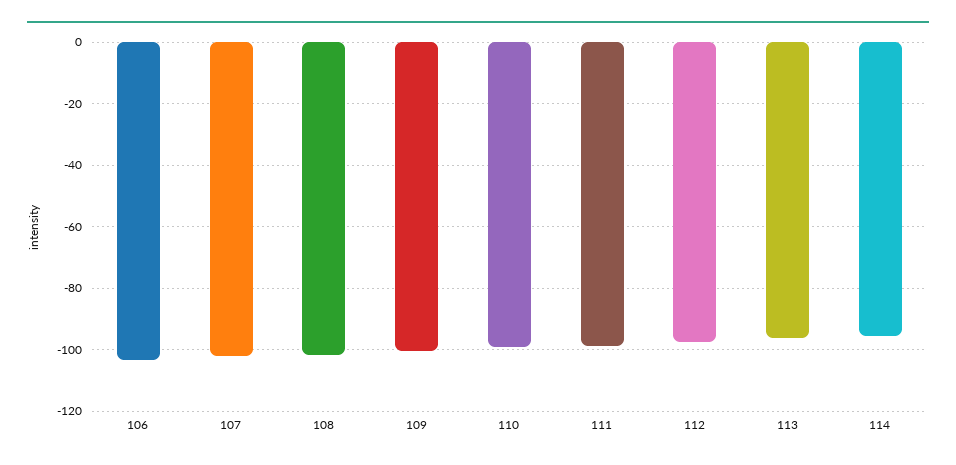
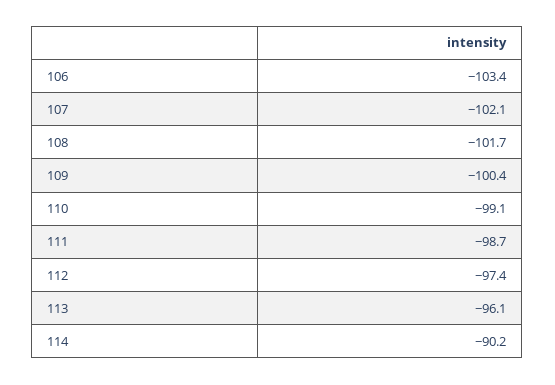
114: -96 -> -90.2

